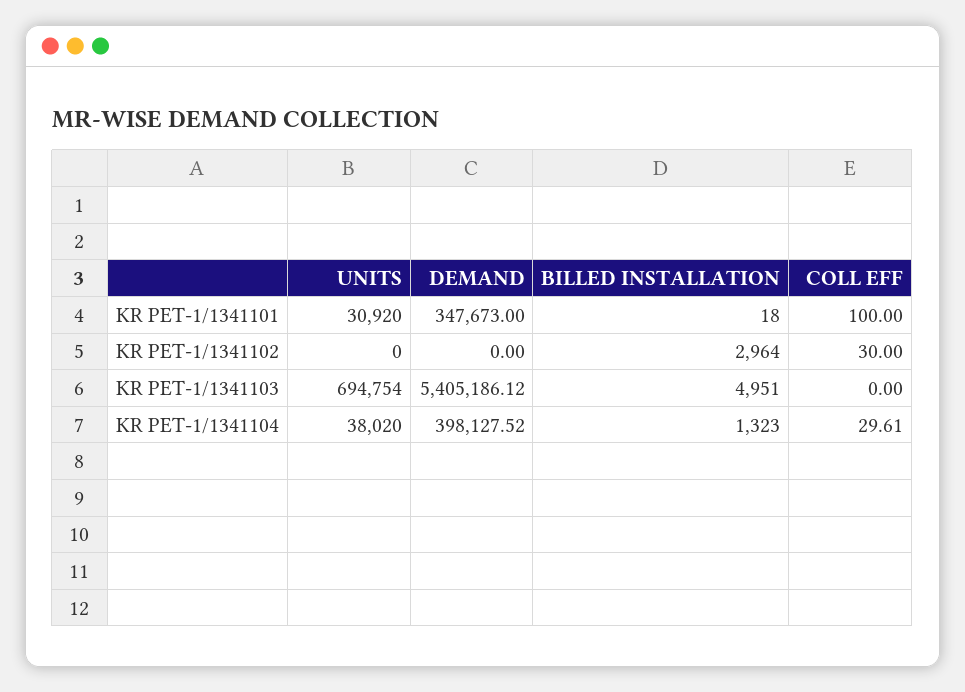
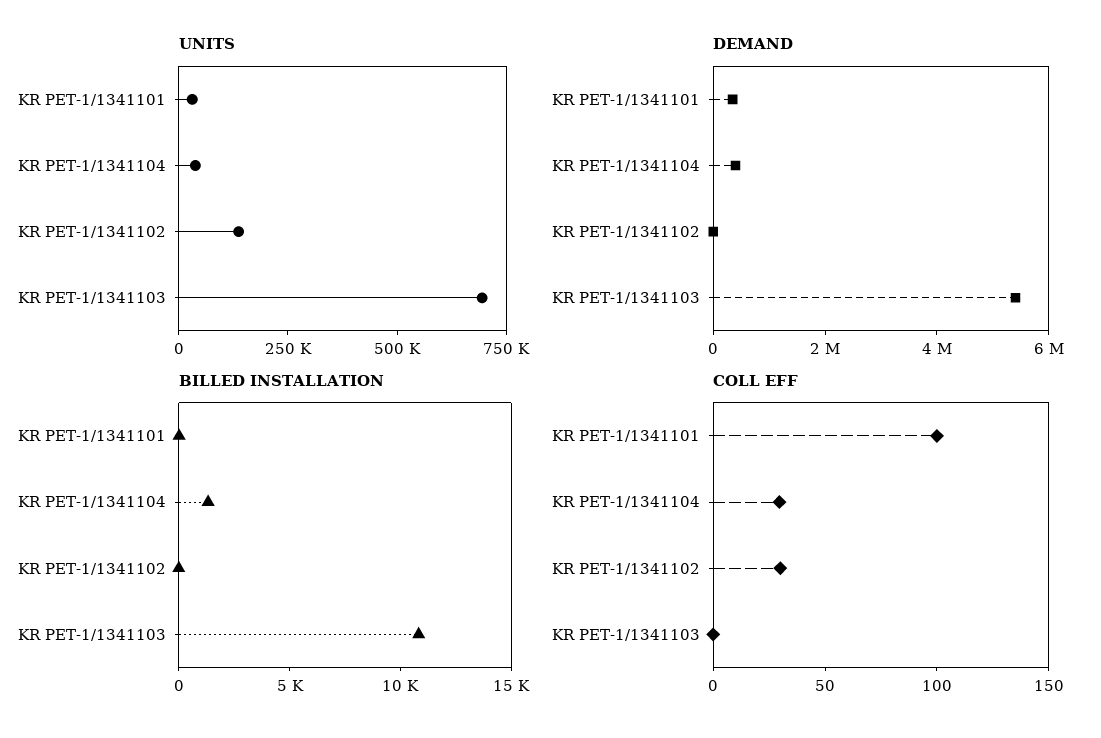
UNITS, KR PET-1/1341102: 0 -> 150000
BILLED INSTALLATION, KR PET-1/1341102: 2964 -> 0
BILLED INSTALLATION, KR PET-1/1341103: 4951 -> 11000

